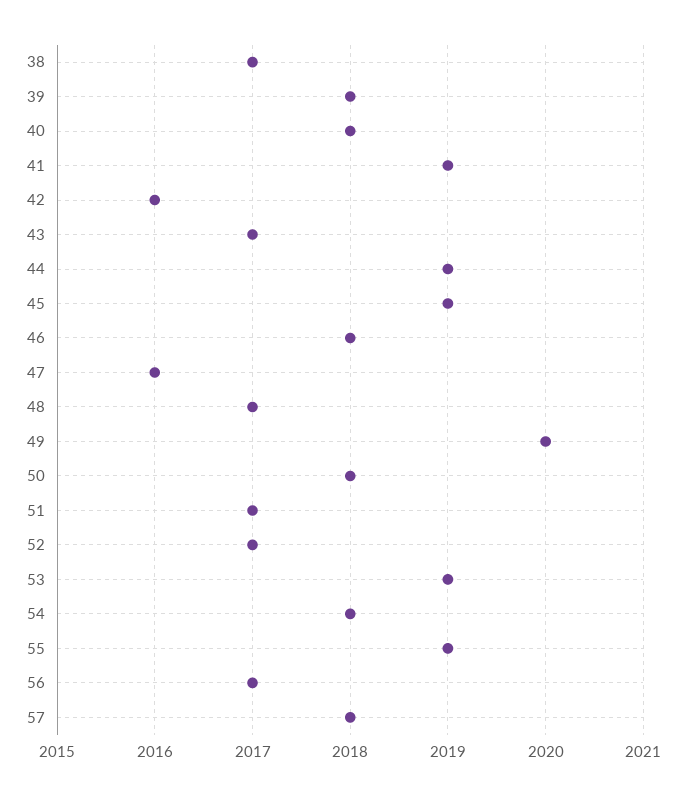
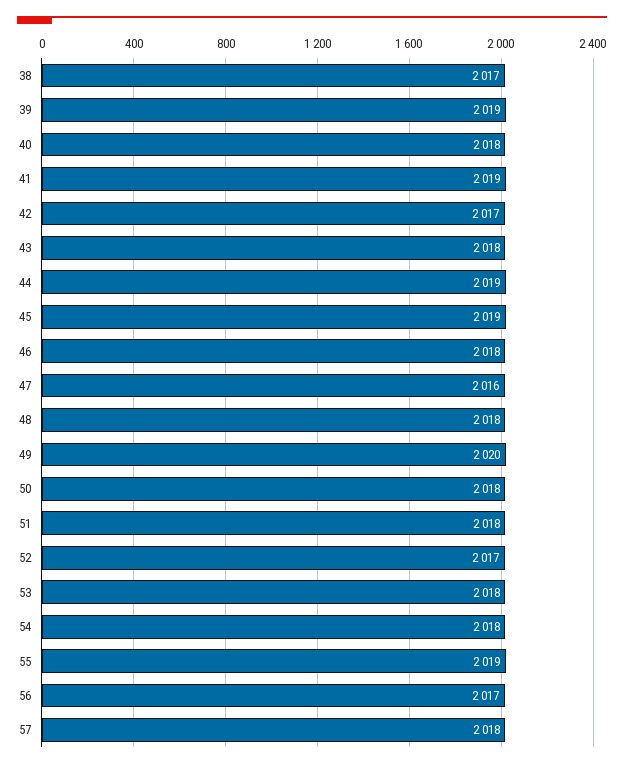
39: 2018 -> 2019
42: 2016 -> 2017
43: 2017 -> 2018
48: 2017 -> 2018
51: 2017 -> 2018
53: 2019 -> 2018

